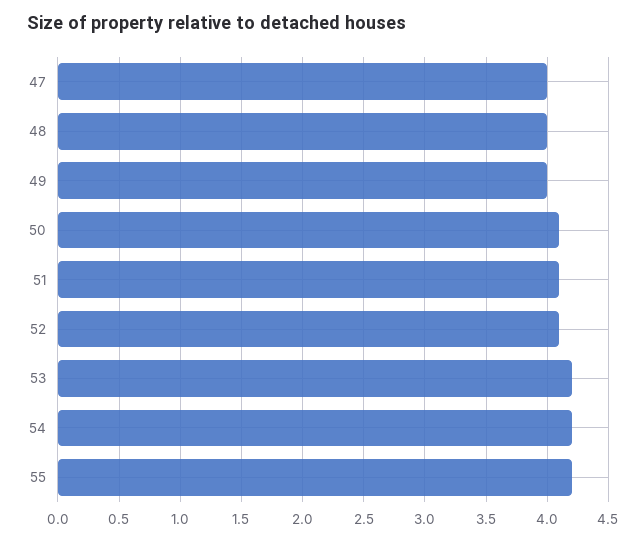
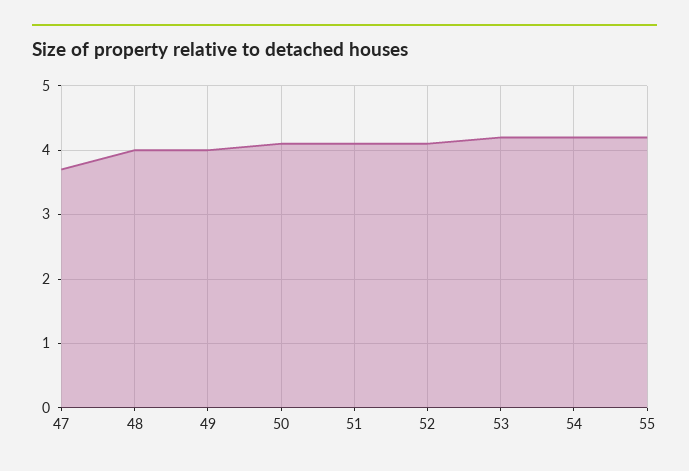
47: 4 -> 3.7

